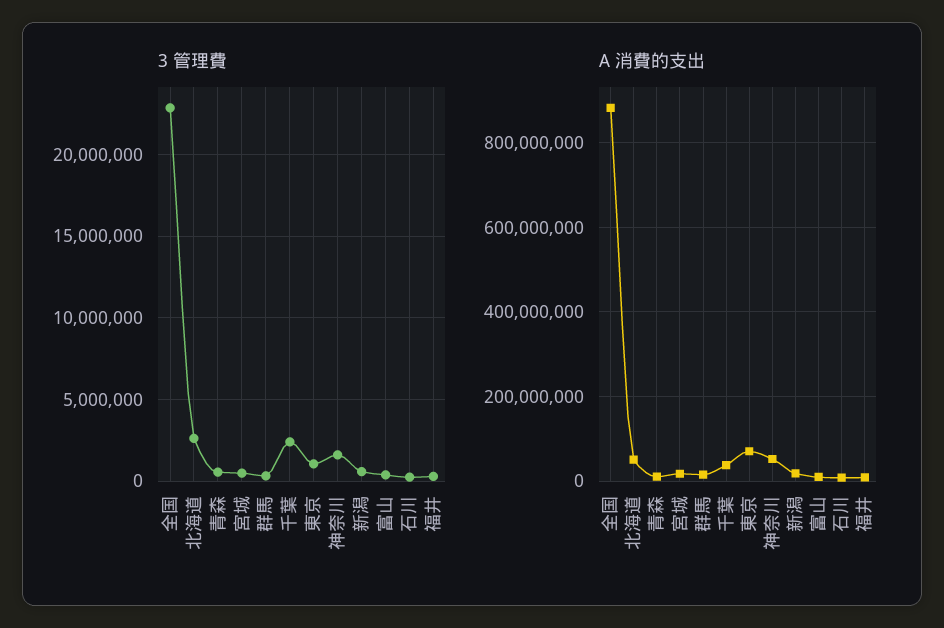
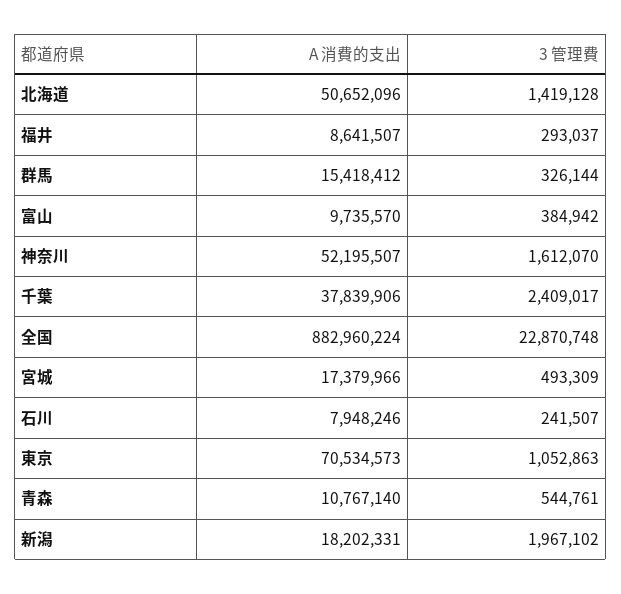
3 管理費, 北海道: 2500000 -> 1419128
3 管理費, 新潟: 500000 -> 1967102

